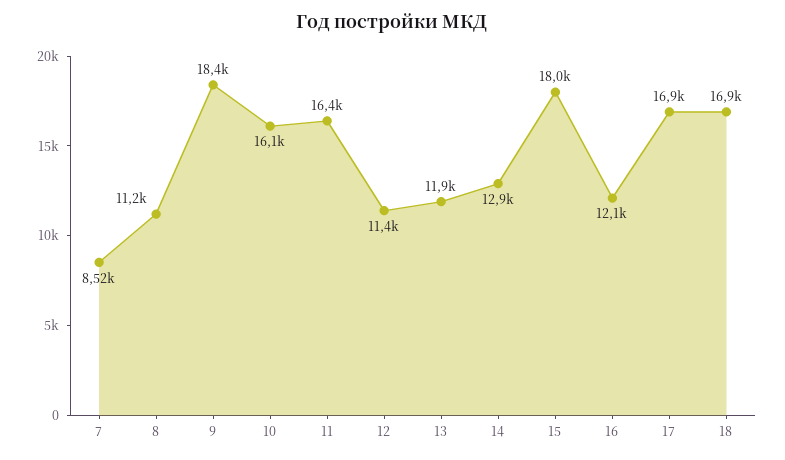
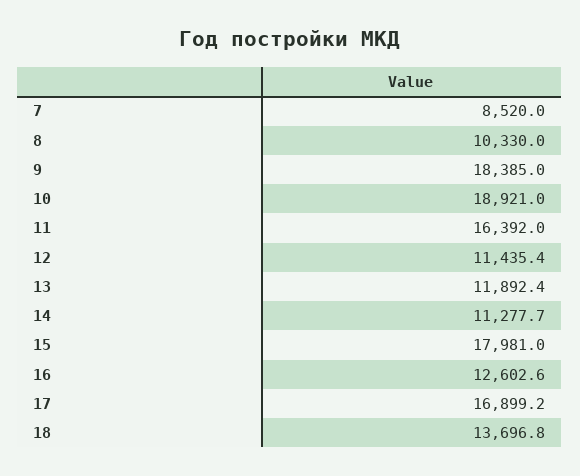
8: 11200 -> 10330
10: 16100 -> 18921
14: 12900 -> 11277.7
16: 12100 -> 12602.6
18: 16900 -> 13696.8

